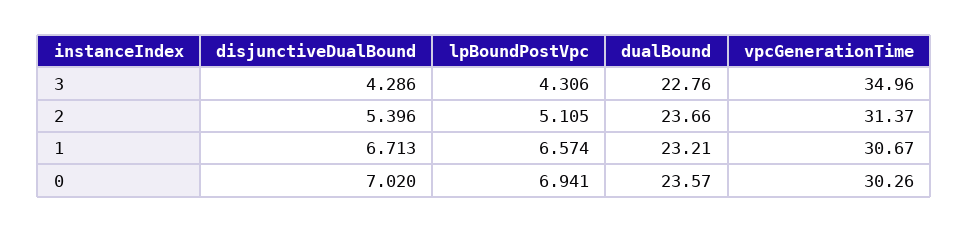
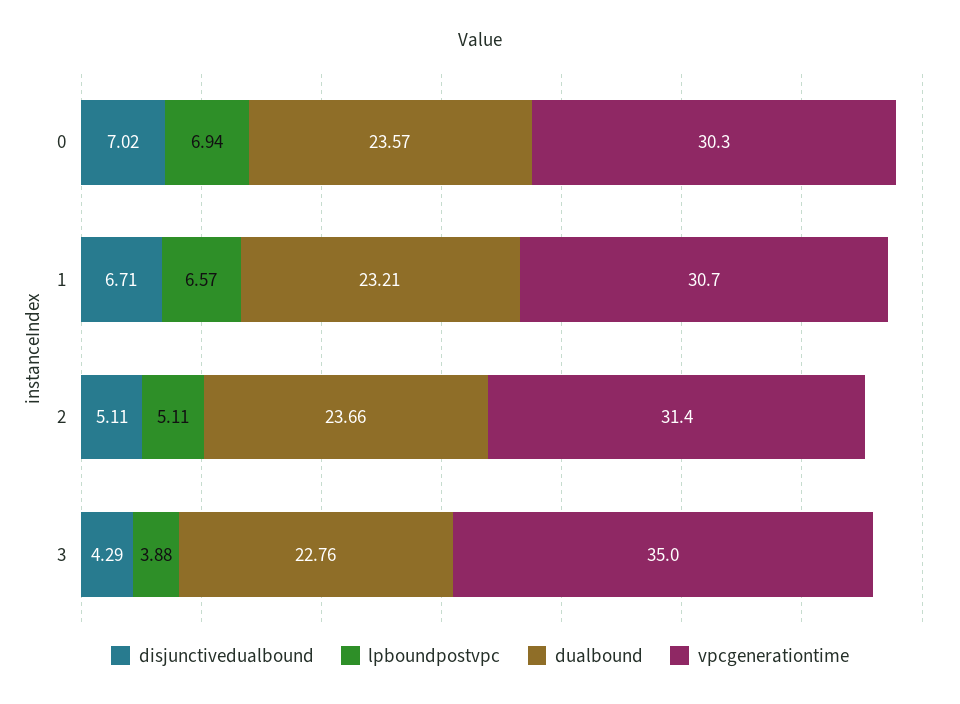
lpBoundPostVpc, 3: 4.306 -> 3.88
disjunctiveDualBound, 2: 5.396 -> 5.11

